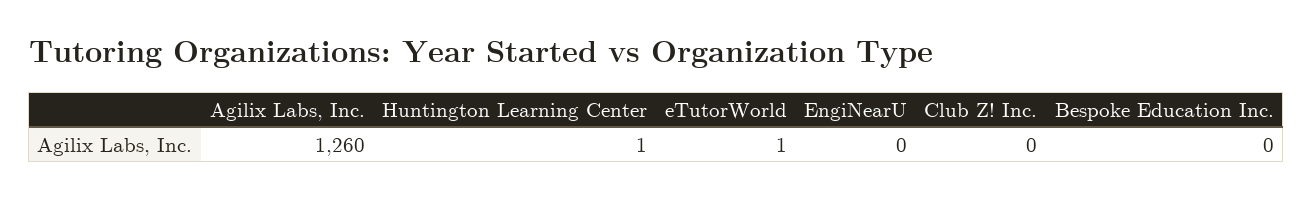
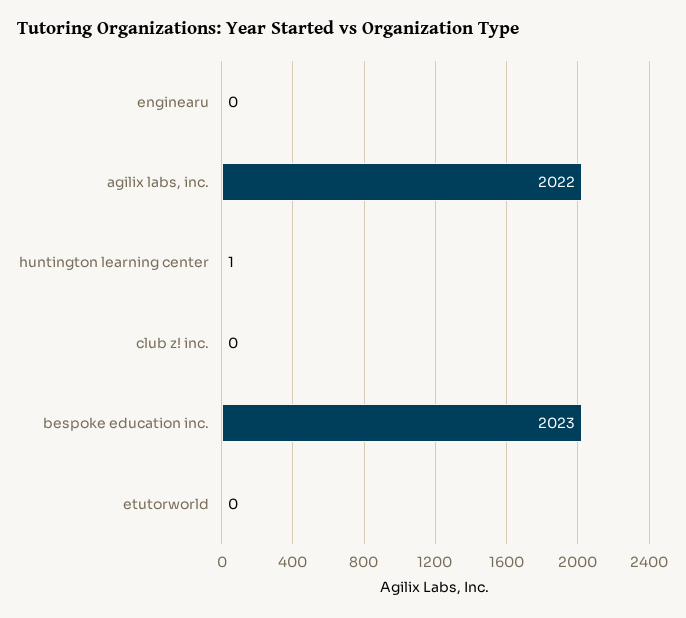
Agilix Labs, Inc.: 1260 -> 2022
eTutorWorld: 1 -> 0
Bespoke Education Inc.: 0 -> 2023

